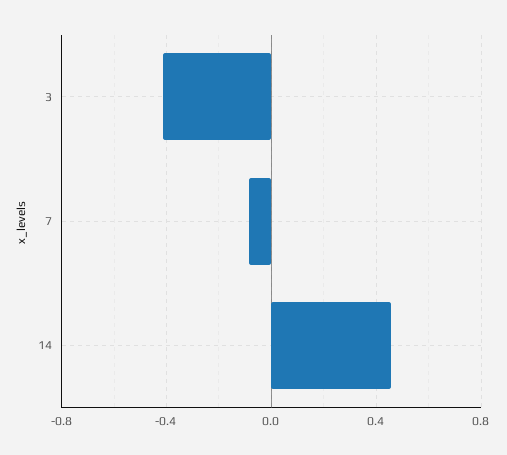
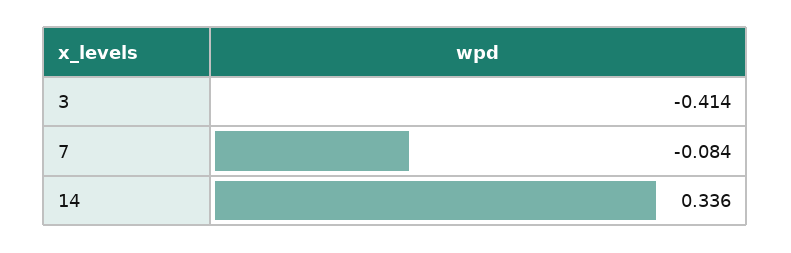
14: 0.45 -> 0.336

